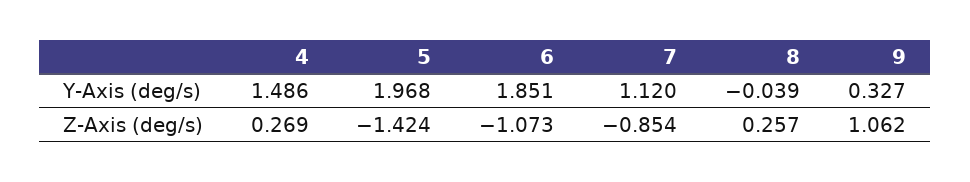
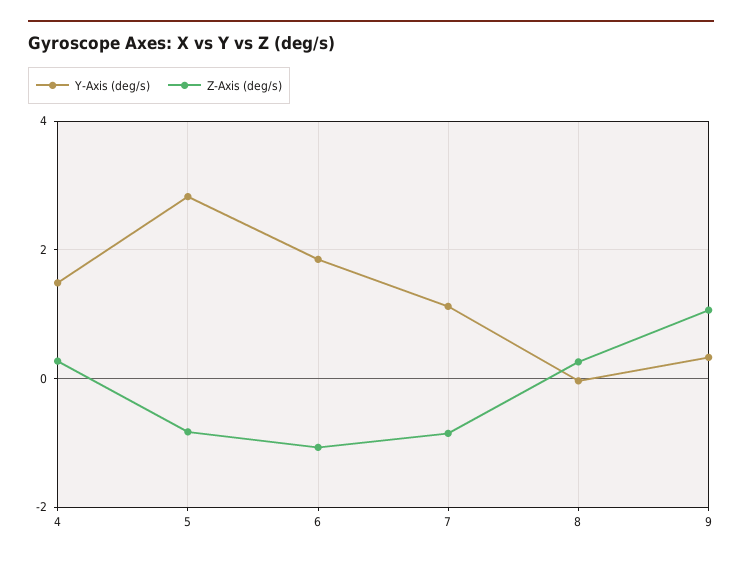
Y-Axis (deg/s), 5: 1.968 -> 2.8
Z-Axis (deg/s), 5: -1.424 -> -0.8

